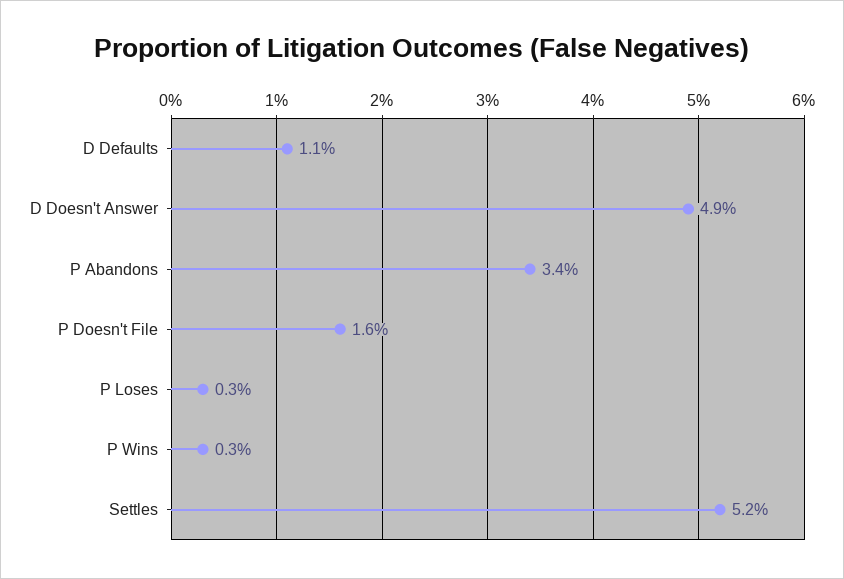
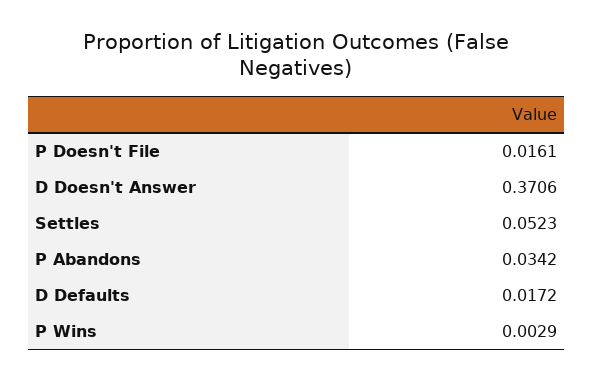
D Defaults: 0.011 -> 0.0172
D Doesn't Answer: 0.049 -> 0.3706
P Loses: 0.003 -> none

